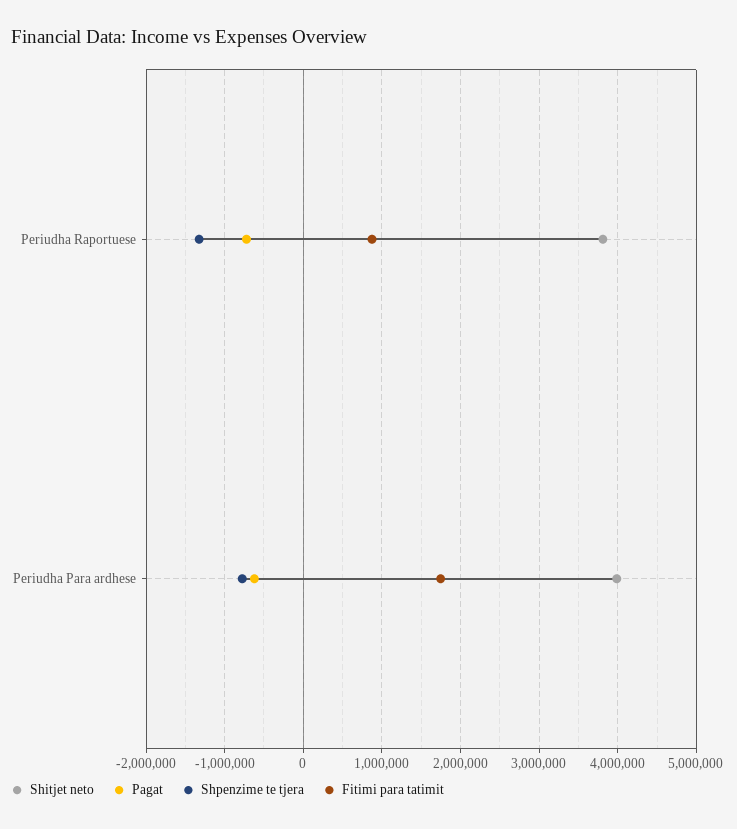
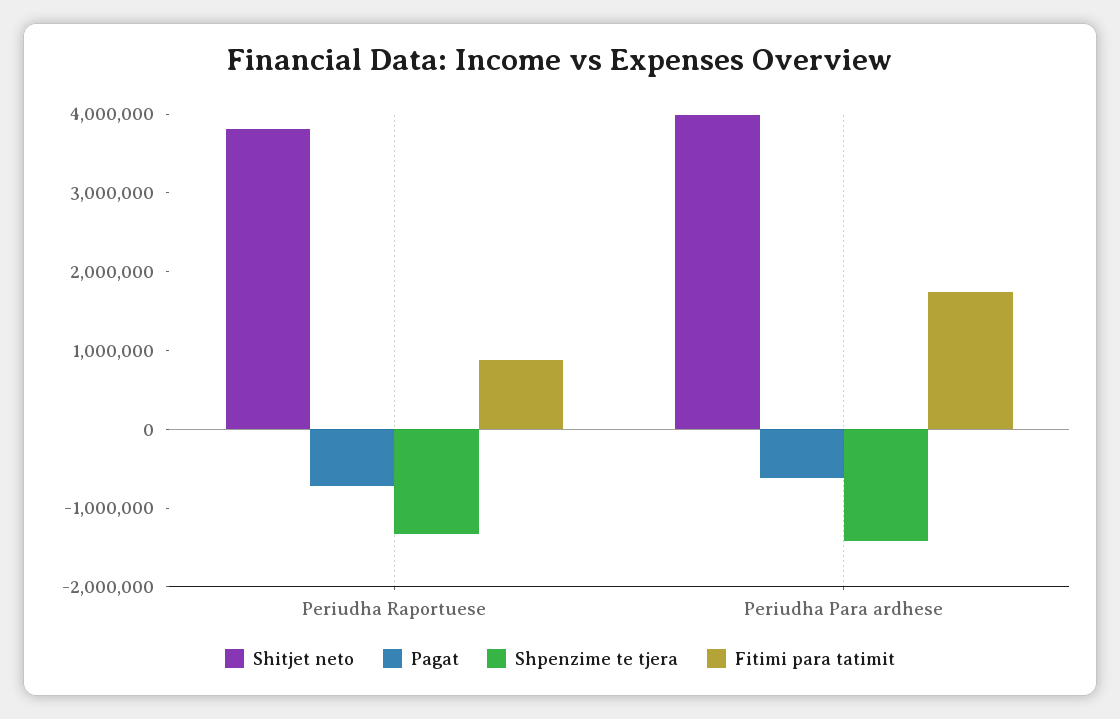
Shpenzime te tjera, Periudha Para ardhese: -800000 -> -1400000

